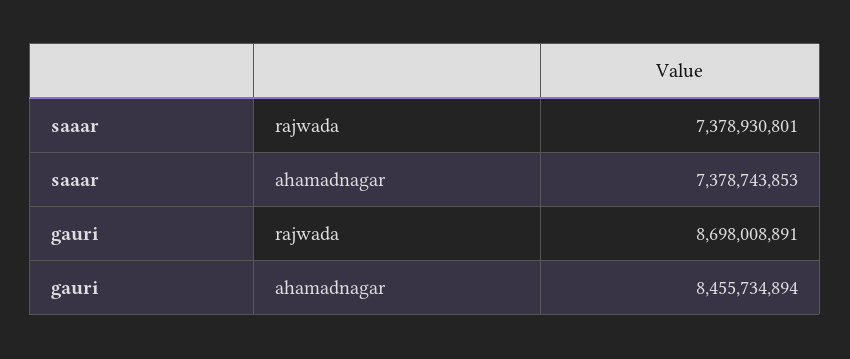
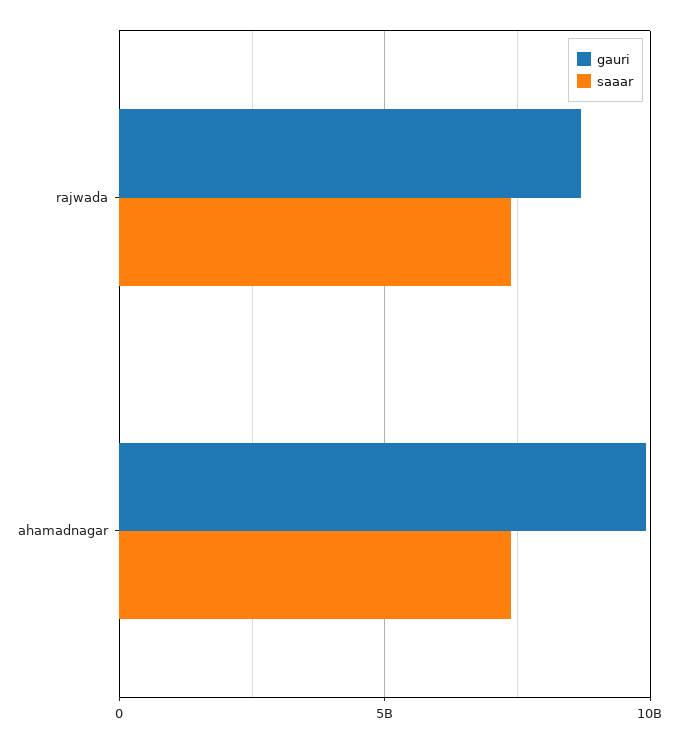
gauri, ahamadnagar: 8455734894 -> 10000000000

